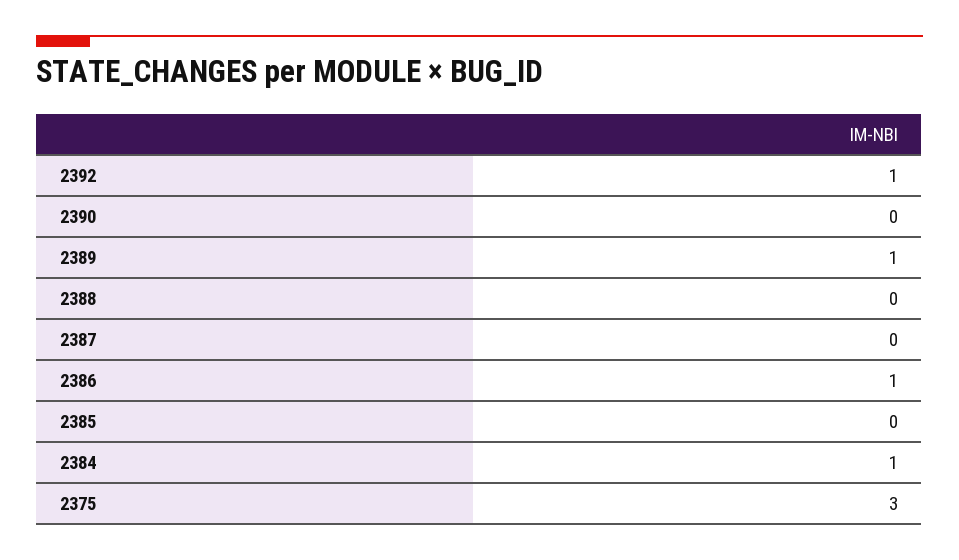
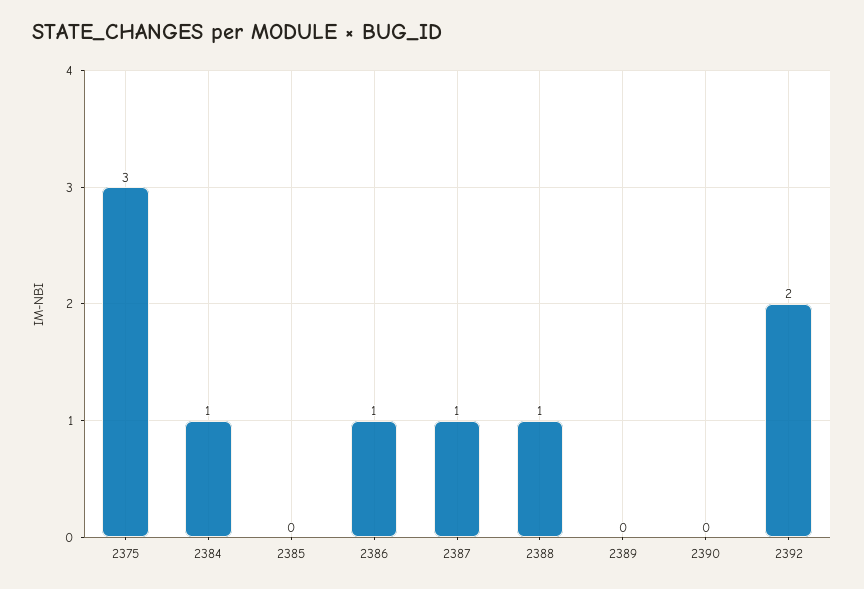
2392: 1 -> 2
2389: 1 -> 0
2388: 0 -> 1
2387: 0 -> 1

